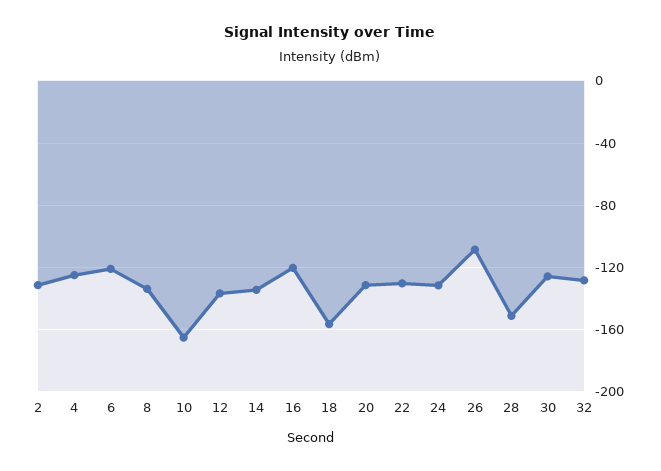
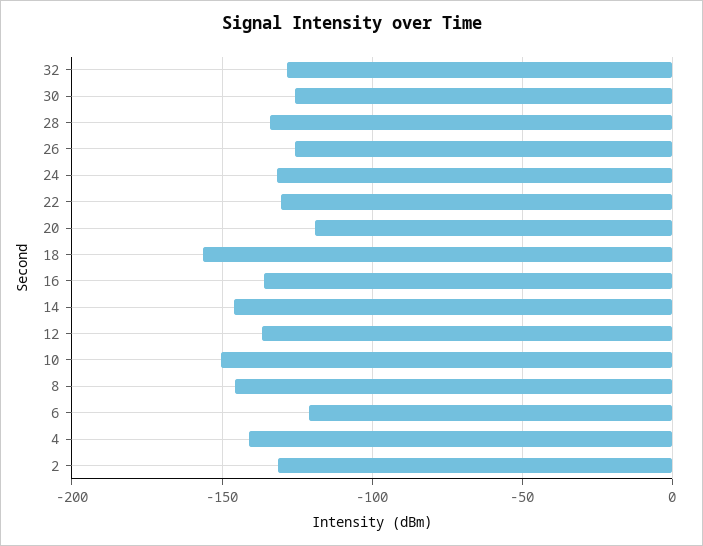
4: -125 -> -140
8: -135 -> -145
10: -165 -> -150
14: -135 -> -145
16: -120 -> -135
20: -130 -> -120
26: -110 -> -125
28: -150 -> -135

